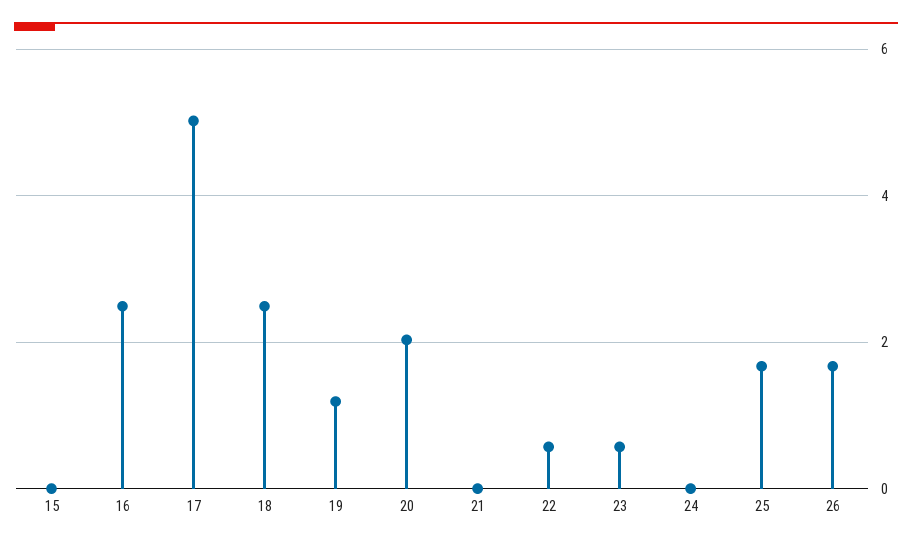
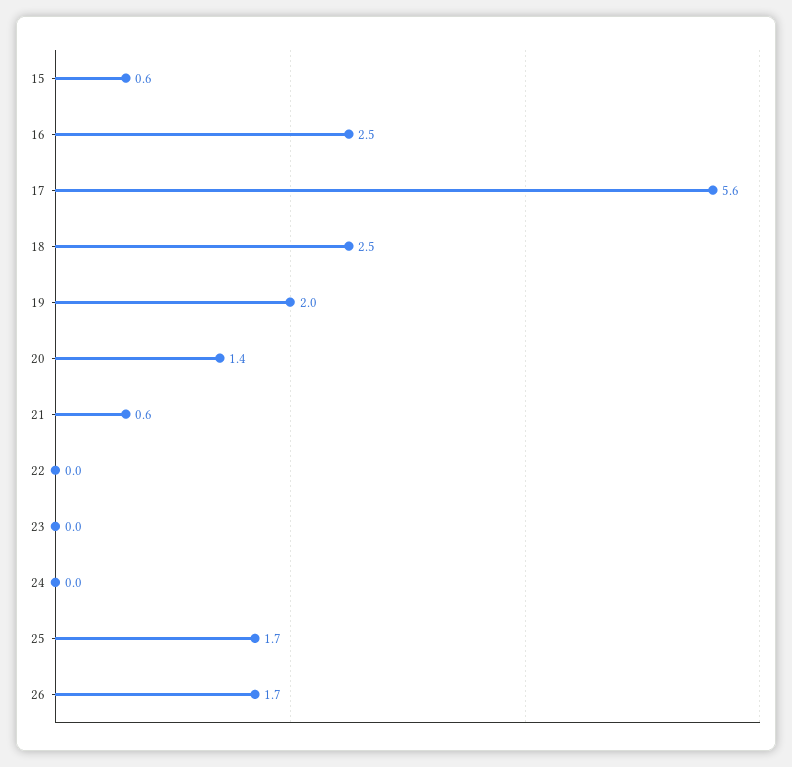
15: 0 -> 0.6
17: 5 -> 5.6
19: 1.2 -> 2
20: 2 -> 1.4
21: 0 -> 0.6
22: 0.6 -> 0
23: 0.6 -> 0

